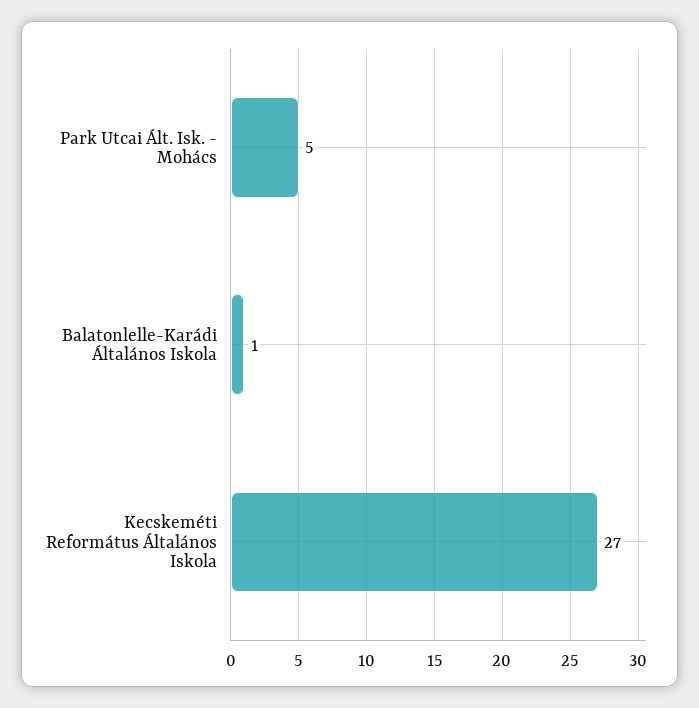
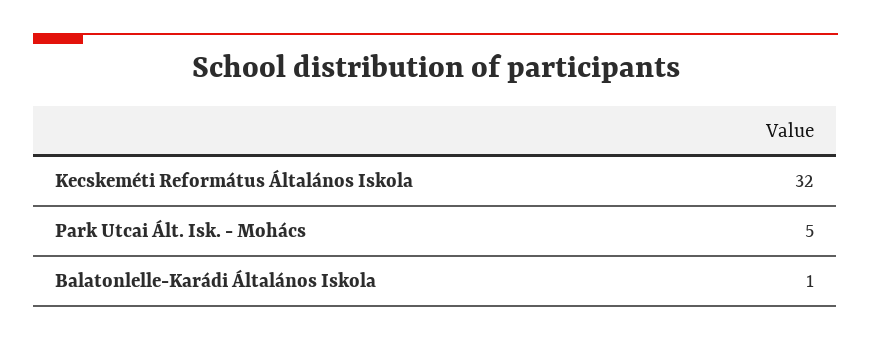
Kecskeméti Református Általános Iskola: 27 -> 32

